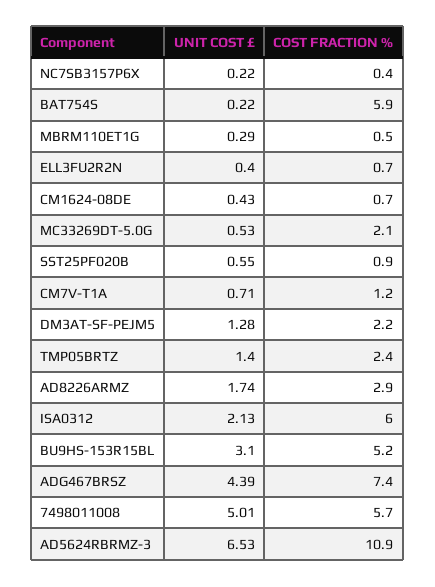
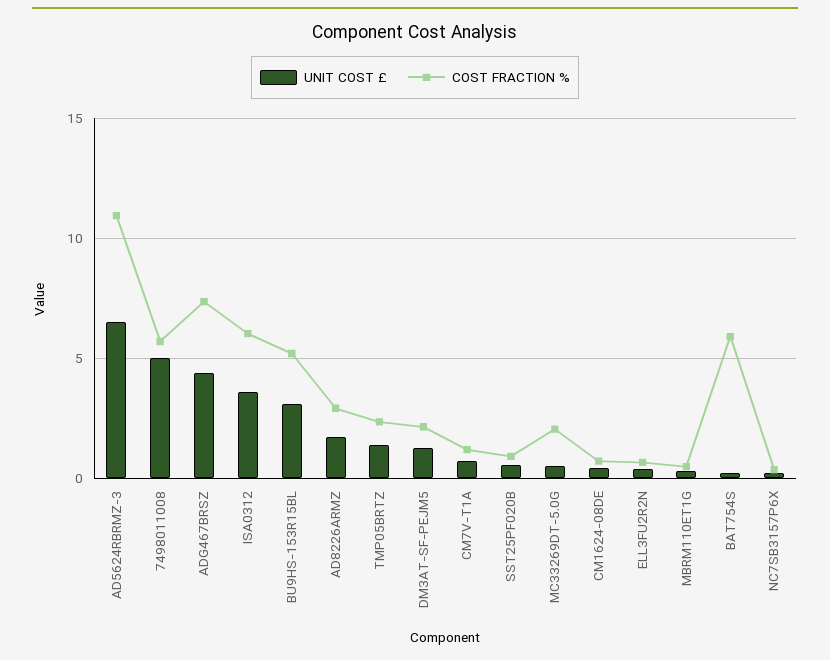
UNIT COST £, ISA0312: 2.13 -> 3.5

